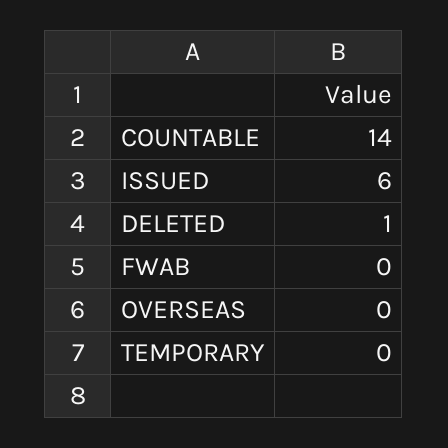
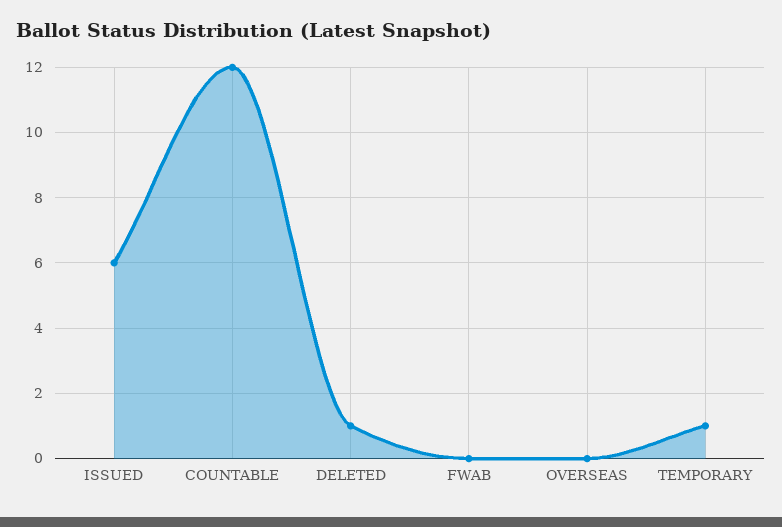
COUNTABLE: 14 -> 12
TEMPORARY: 0 -> 1

